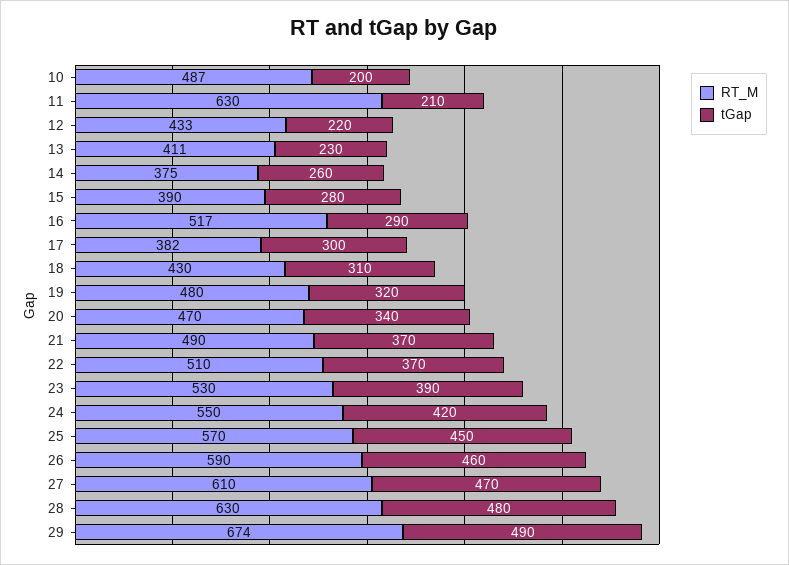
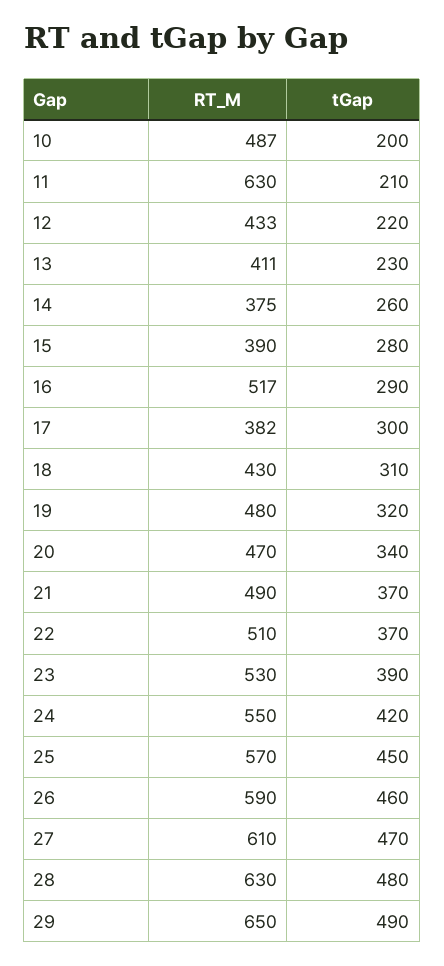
RT_M, 29: 674 -> 650

